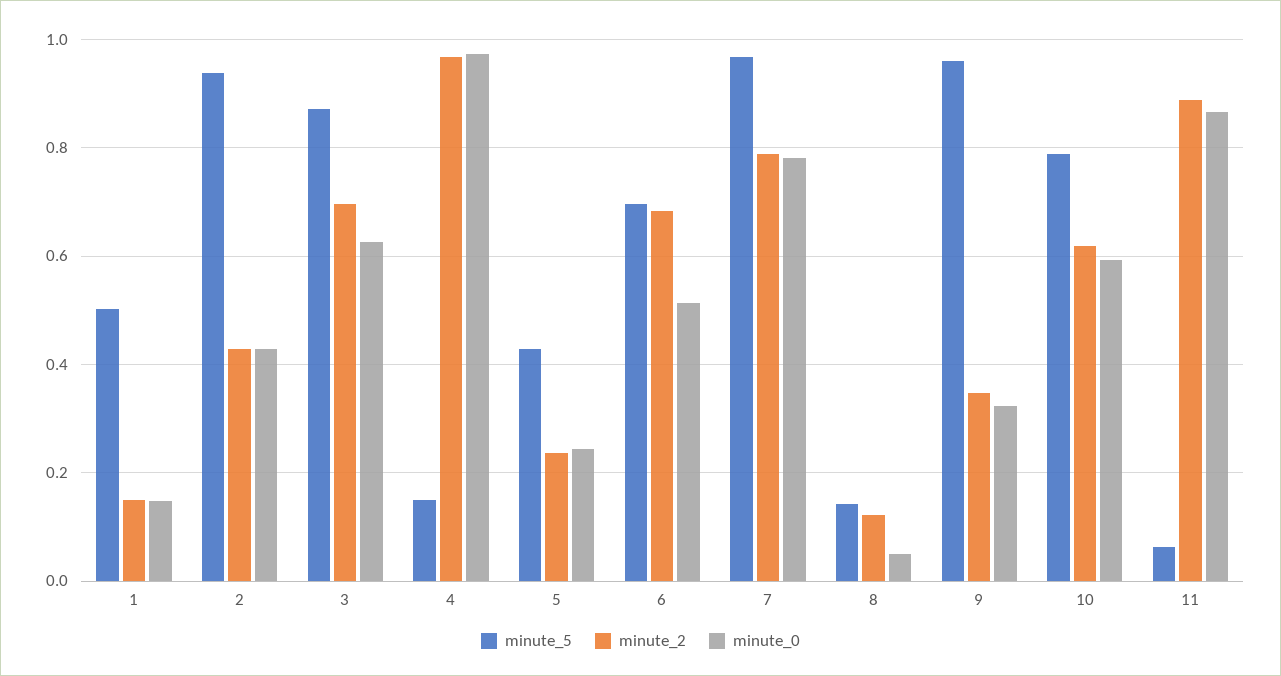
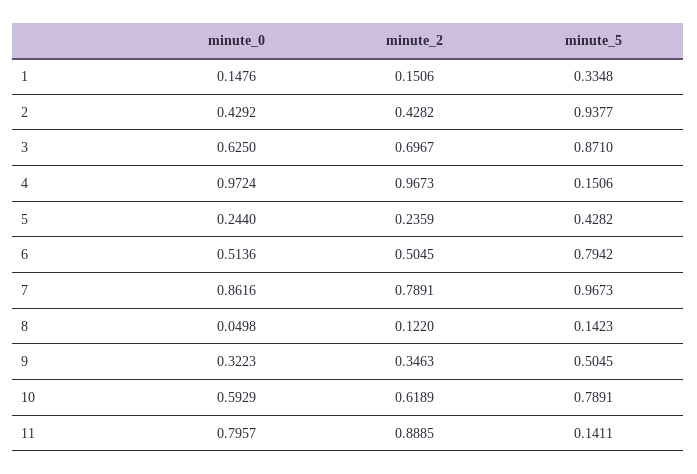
minute_5, 1: 0.5 -> 0.3348
minute_5, 6: 0.7 -> 0.7942
minute_2, 6: 0.68 -> 0.5045
minute_0, 7: 0.78 -> 0.8616
minute_5, 9: 0.96 -> 0.5045
minute_5, 11: 0.06 -> 0.1411
minute_0, 11: 0.86 -> 0.7957

